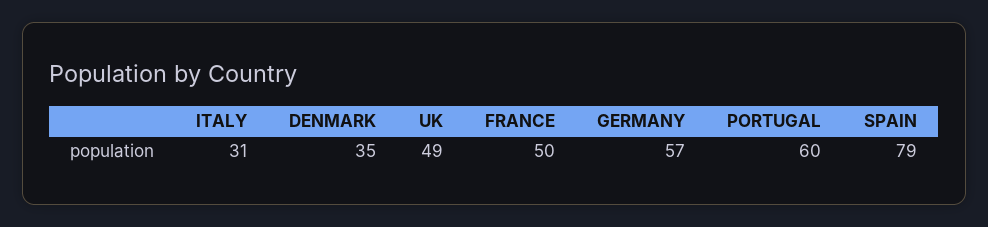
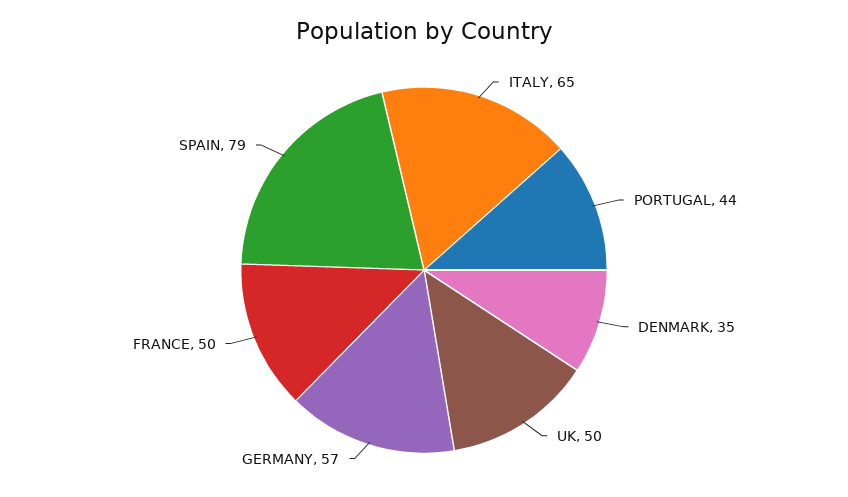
ITALY: 31 -> 65
UK: 49 -> 50
PORTUGAL: 60 -> 44

